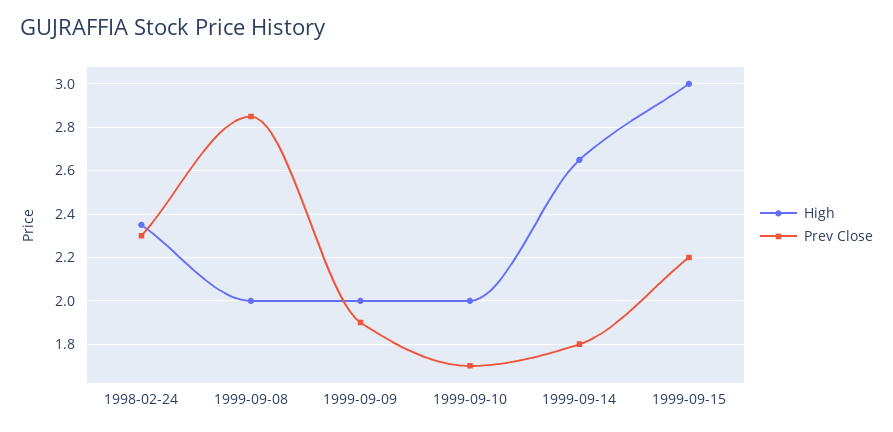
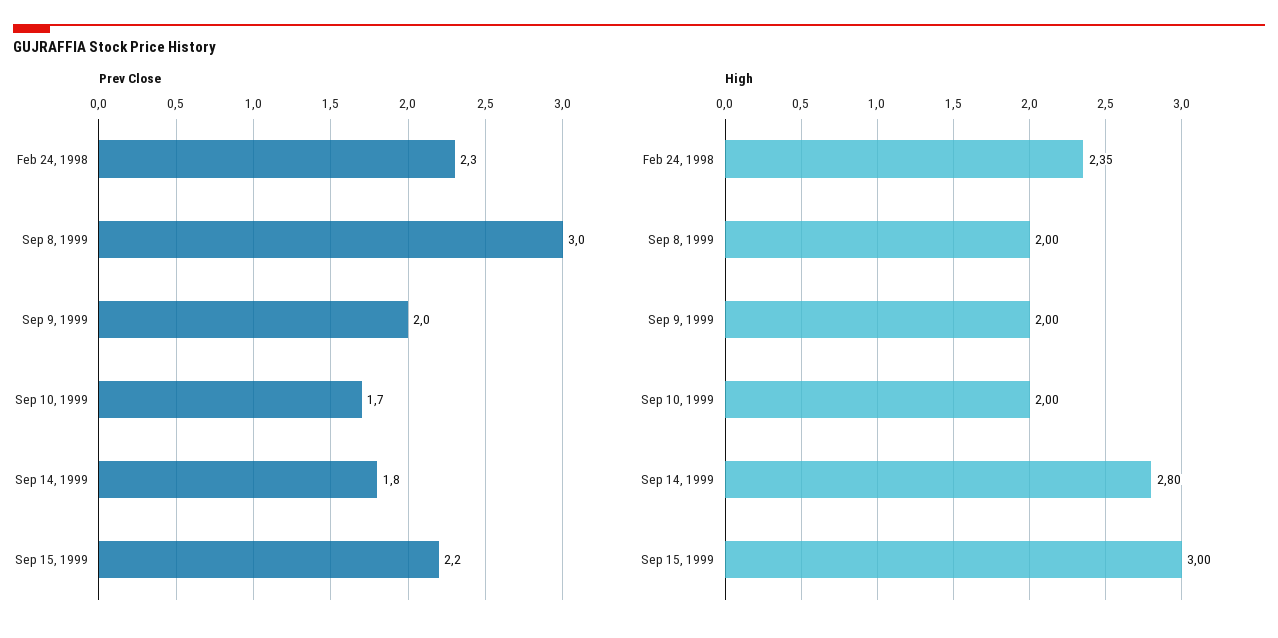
Prev Close, 1999-09-08: 2.85 -> 3
Prev Close, 1999-09-09: 1.9 -> 2
High, 1999-09-14: 2.65 -> 2.8

